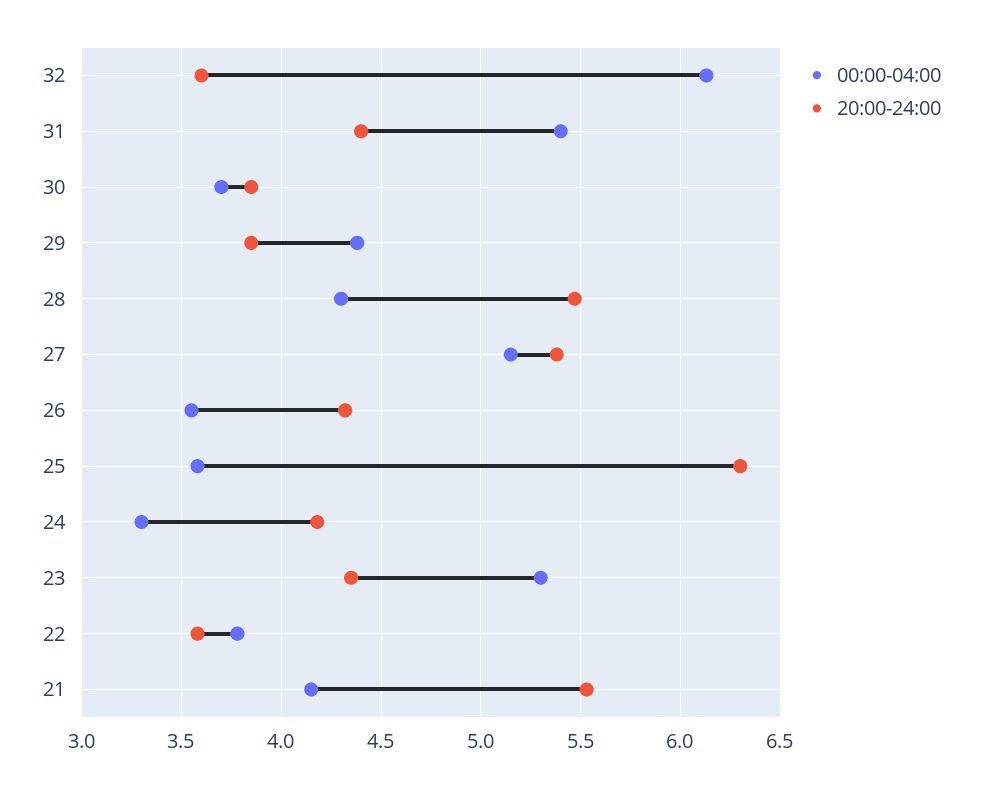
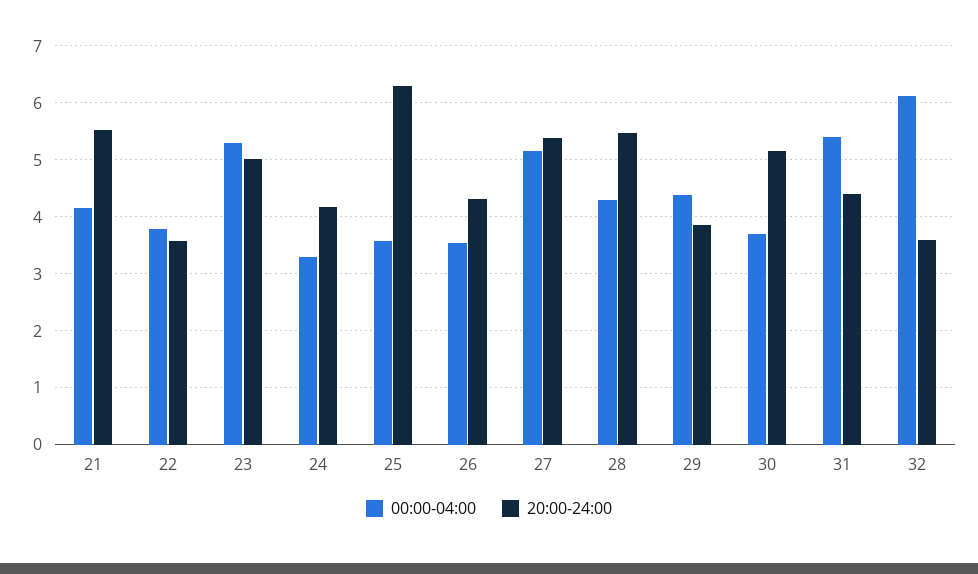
20:00-24:00, 30: 3.85 -> 5.2
20:00-24:00, 23: 4.35 -> 5

